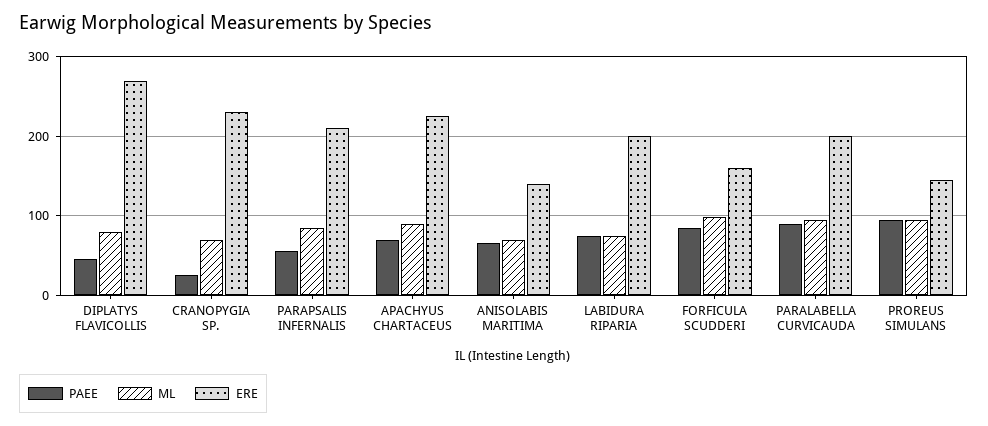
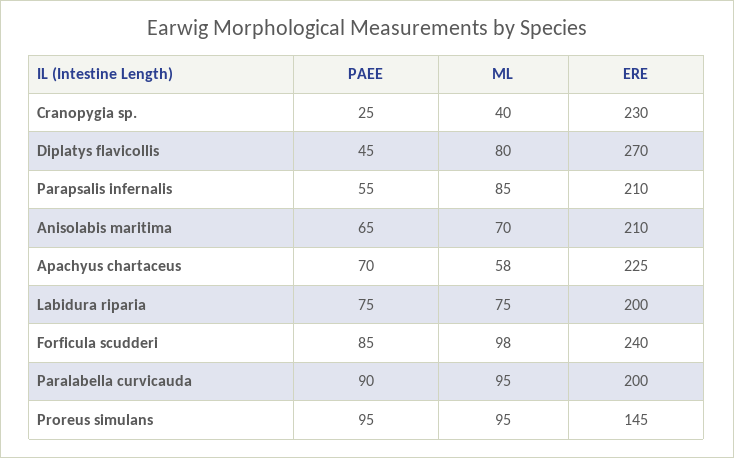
ML, CRANOPYGIA SP.: 70 -> 40
ML, APACHYUS CHARTACEUS: 90 -> 58
ERE, ANISOLABIS MARITIMA: 140 -> 210
ERE, FORFICULA SCUDDERI: 160 -> 240

